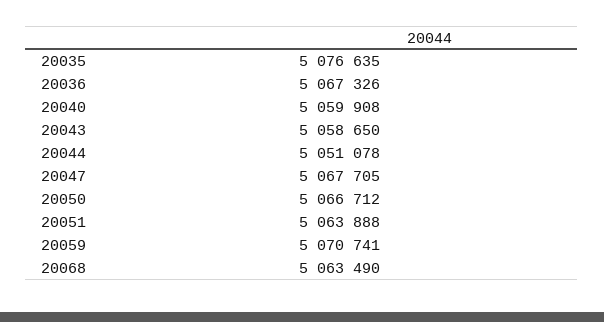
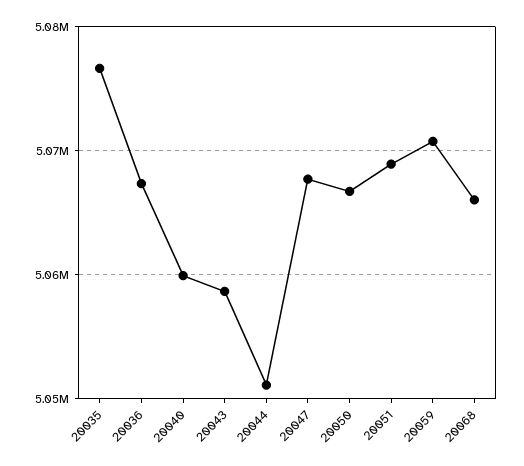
20051: 5063888 -> 5069000
20068: 5063490 -> 5066000

